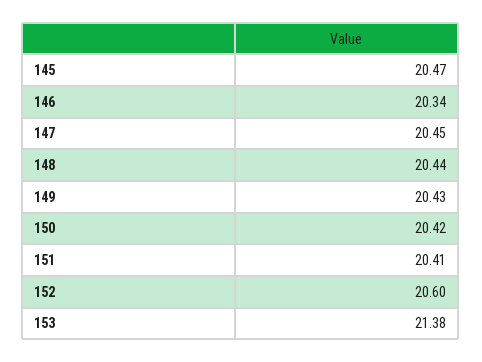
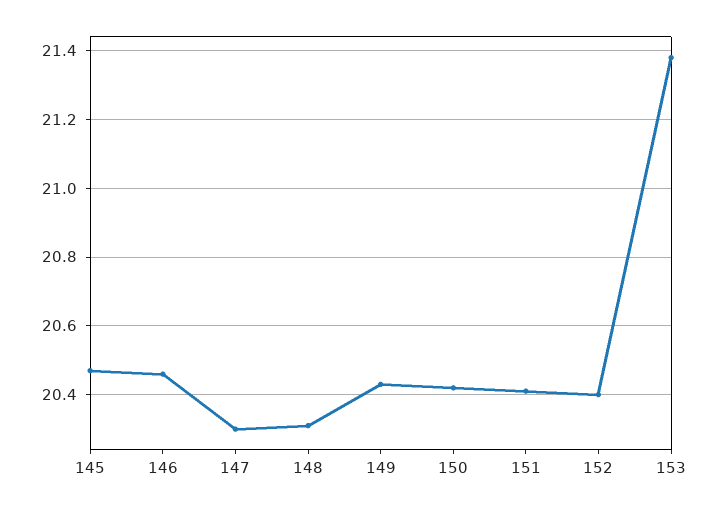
146: 20.34 -> 20.45
147: 20.45 -> 20.3
148: 20.44 -> 20.3
152: 20.6 -> 20.4

